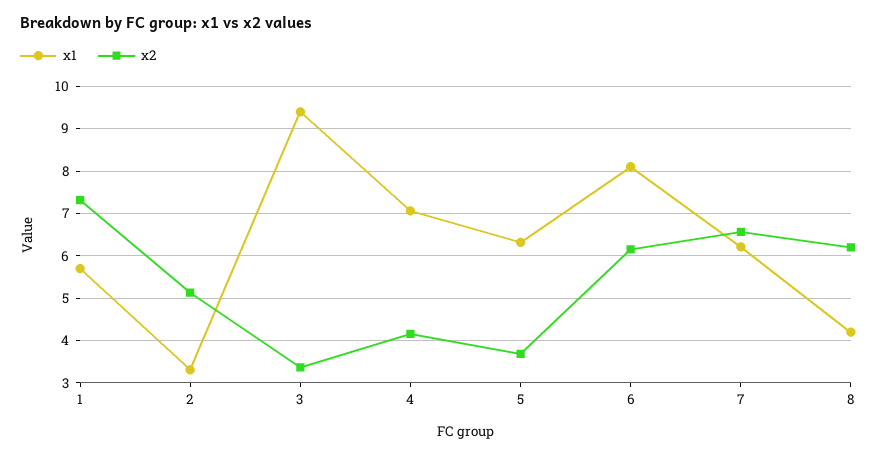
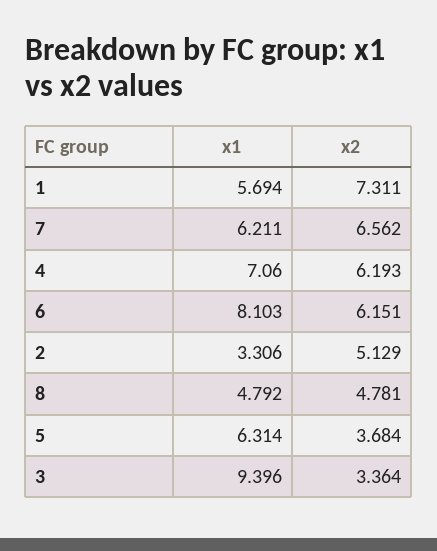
x2, 4: 4.2 -> 6.193
x1, 8: 4.2 -> 4.792
x2, 8: 6.2 -> 4.781

